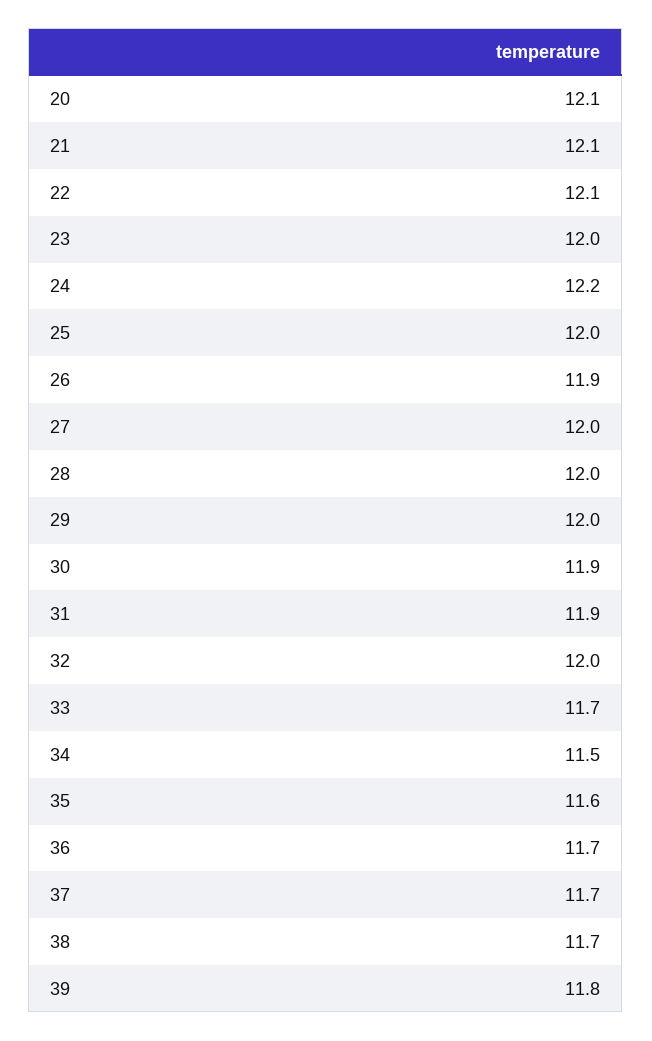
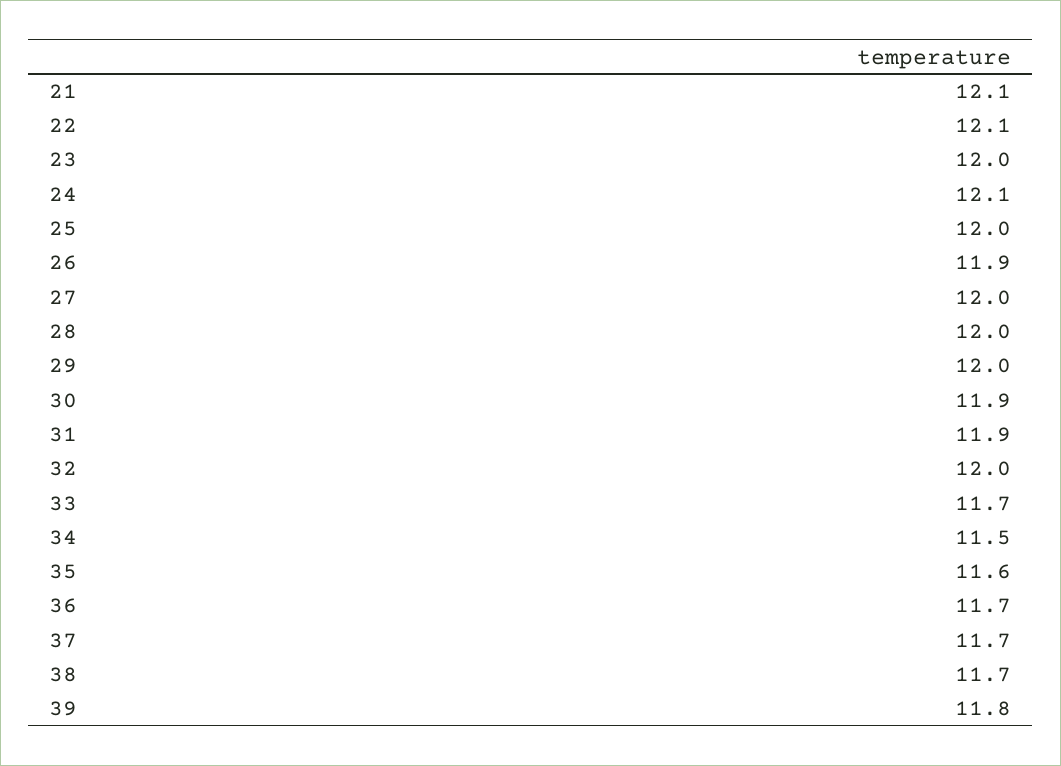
20: 12.1 -> none
24: 12.2 -> 12.1

